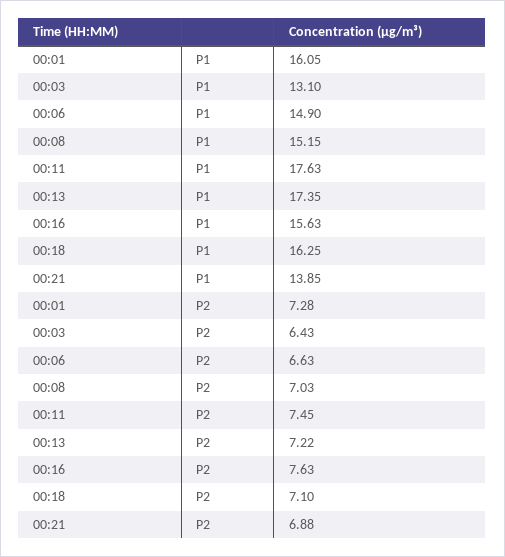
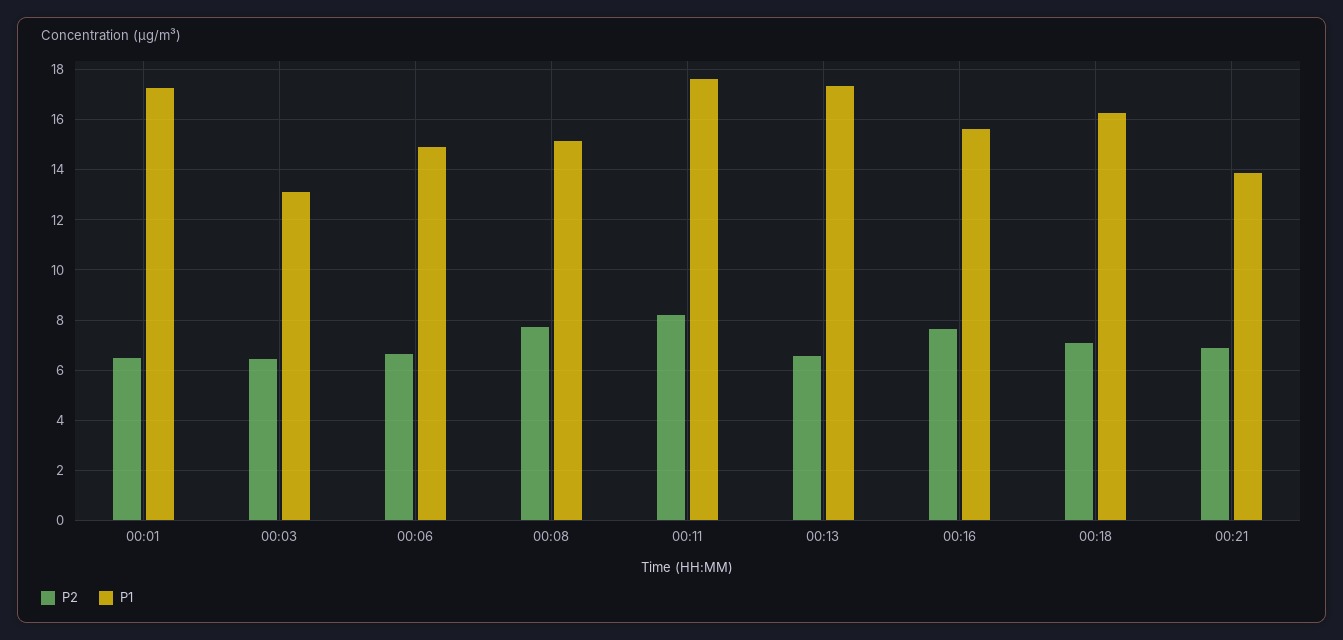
P1, 00:01: 16.05 -> 17.25
P2, 00:01: 7.28 -> 6.5
P2, 00:08: 7.03 -> 7.75
P2, 00:11: 7.45 -> 8.25
P2, 00:13: 7.22 -> 6.5

